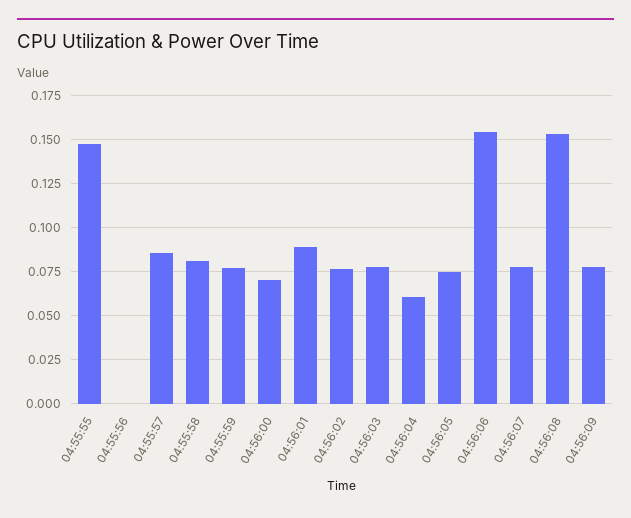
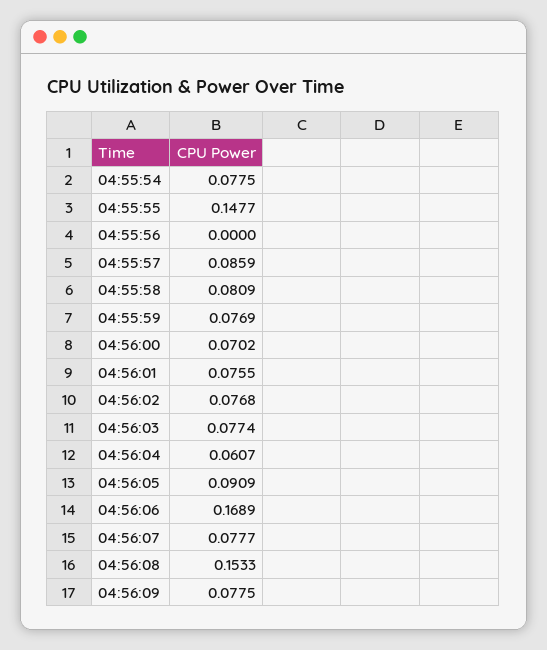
04:56:01: 0.09 -> 0.0755
04:56:05: 0.075 -> 0.0909
04:56:06: 0.155 -> 0.1689
04:55:54: none -> 0.0775

